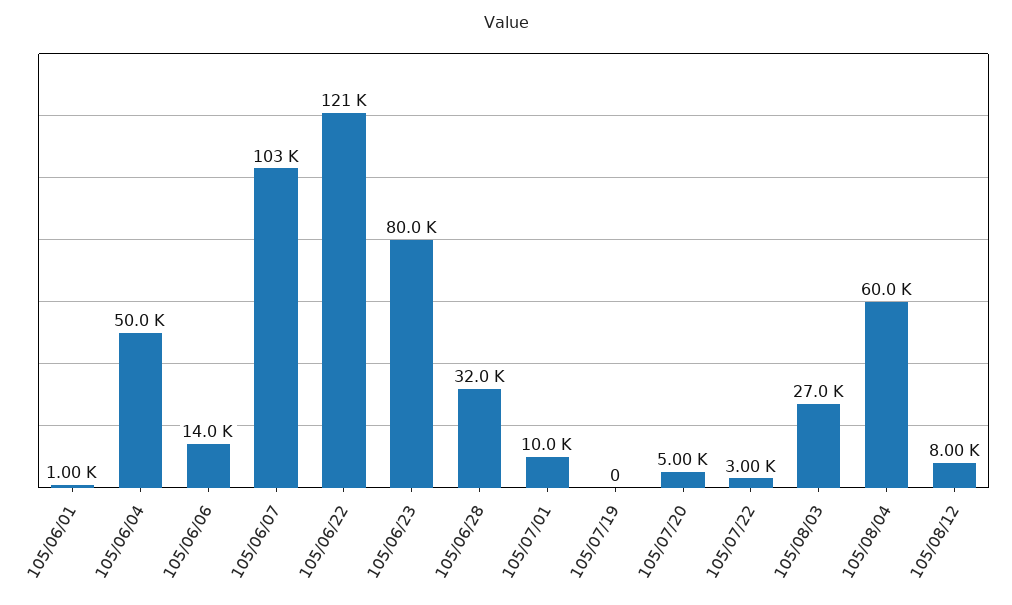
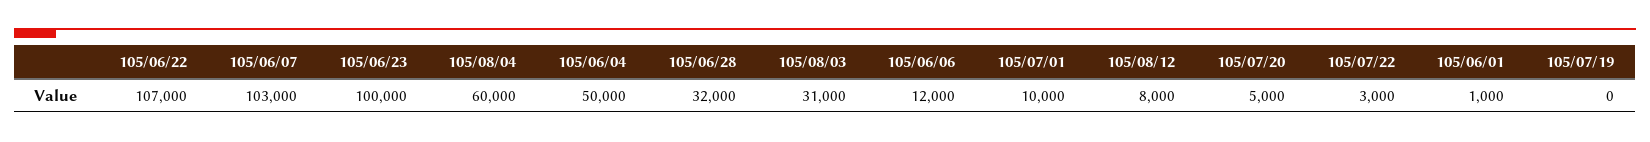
105/06/06: 14000 -> 12000
105/06/22: 121000 -> 107000
105/06/23: 80000 -> 100000
105/08/03: 27000 -> 31000

